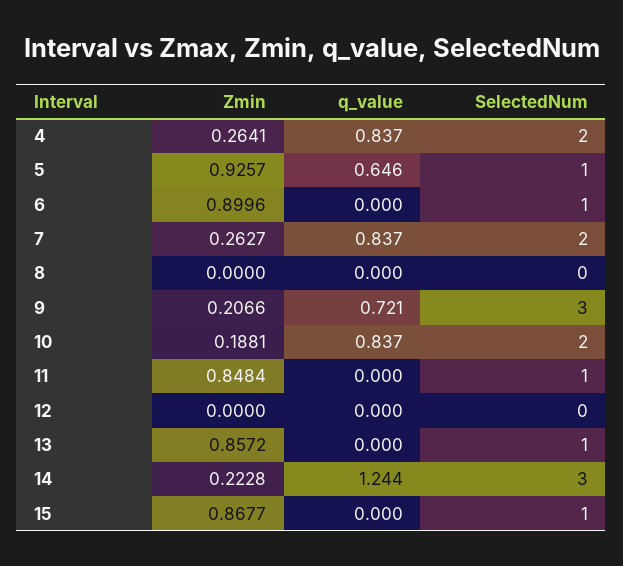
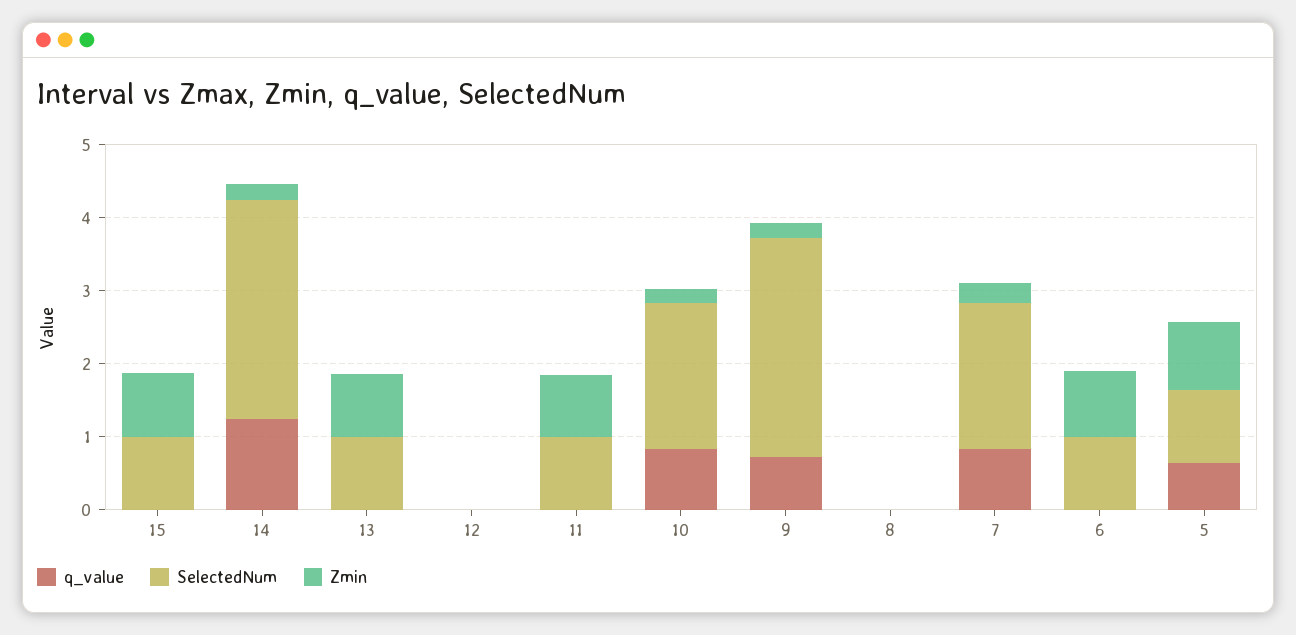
Zmin, 4: 0.2641 -> none
q_value, 4: 0.837 -> none
SelectedNum, 4: 2 -> none

